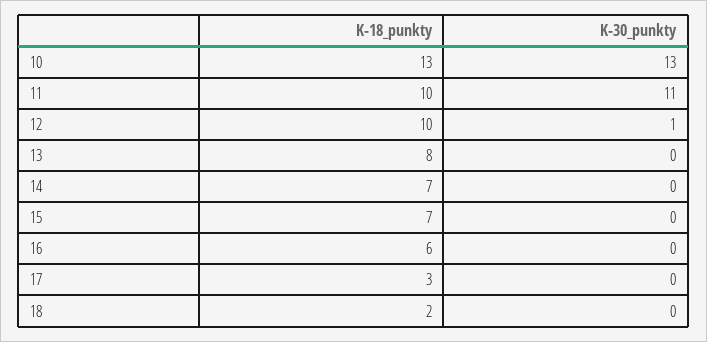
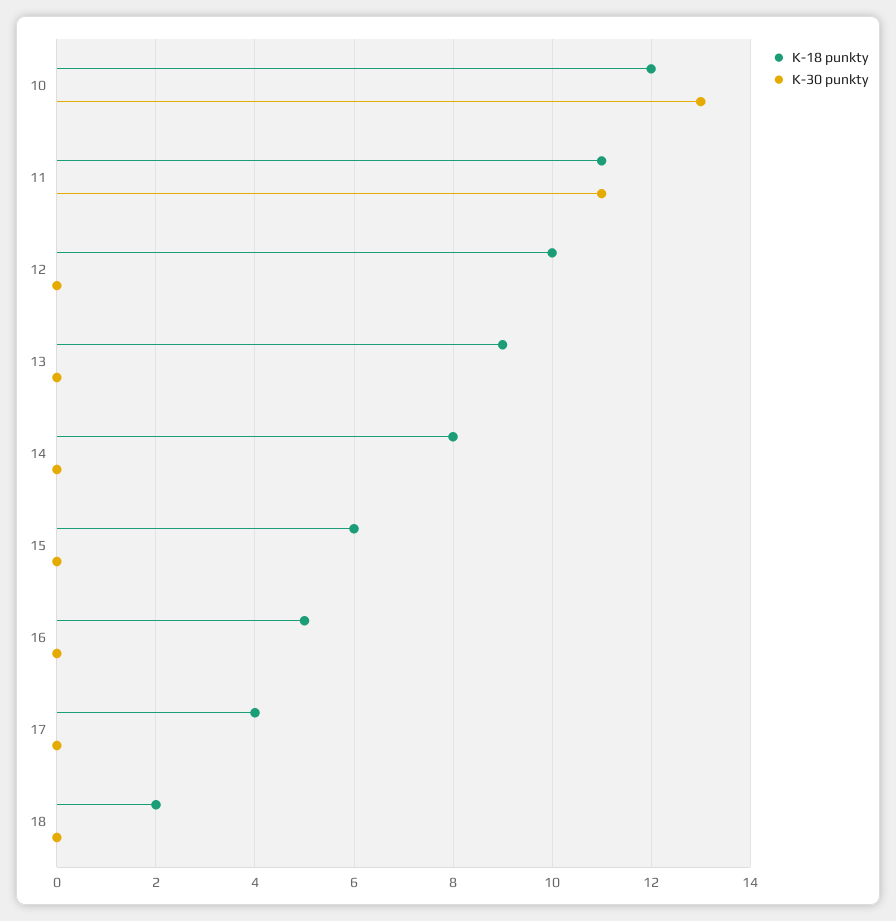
K-18_punkty, 10: 13 -> 12
K-18_punkty, 11: 10 -> 11
K-30_punkty, 12: 1 -> 0
K-18_punkty, 13: 8 -> 9
K-18_punkty, 14: 7 -> 8
K-18_punkty, 15: 7 -> 6
K-18_punkty, 16: 6 -> 5
K-18_punkty, 17: 3 -> 4

